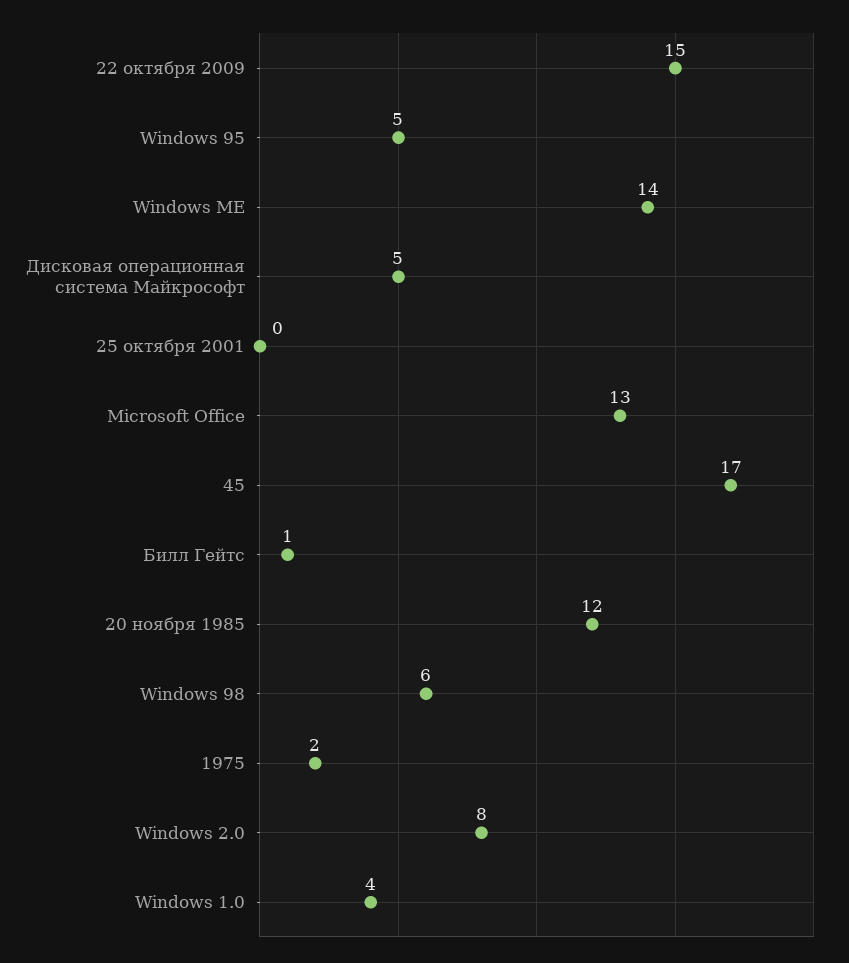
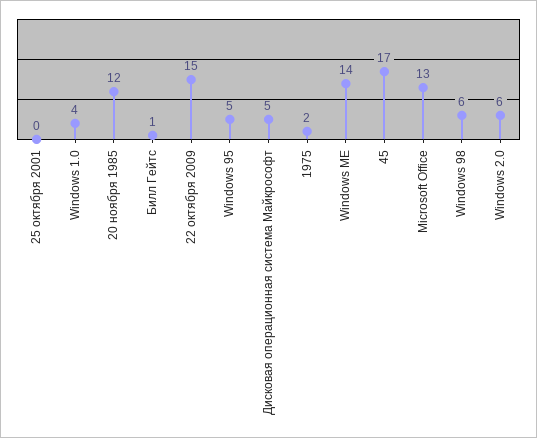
Windows 2.0: 8 -> 6

